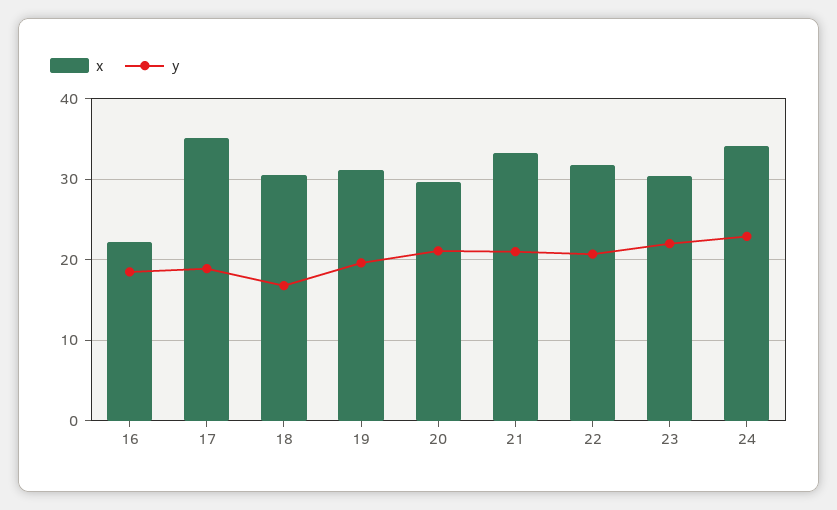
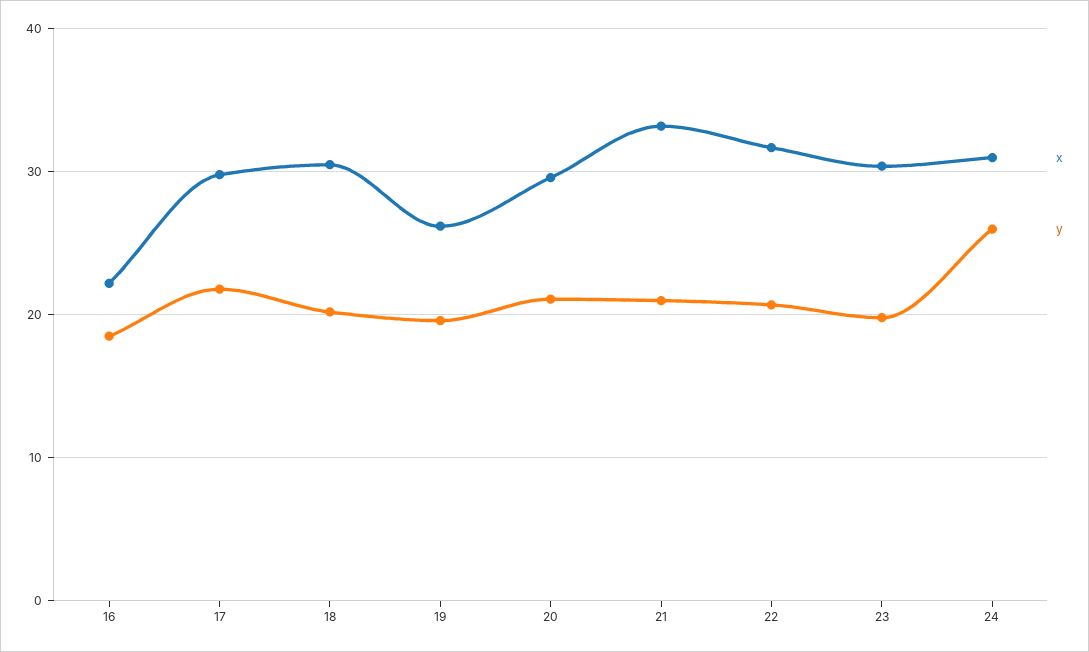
x, 17: 35 -> 30
y, 17: 19 -> 22
y, 18: 17 -> 20
x, 19: 31 -> 26
y, 23: 22 -> 20
x, 24: 34 -> 31
y, 24: 23 -> 26

